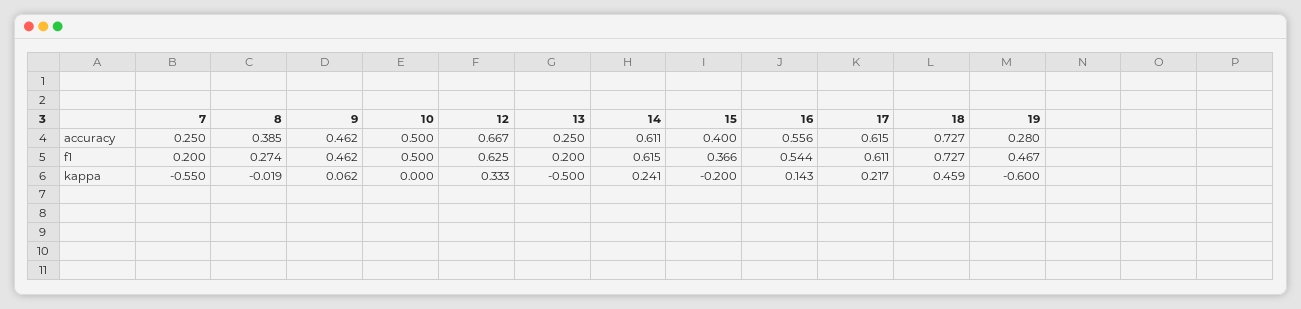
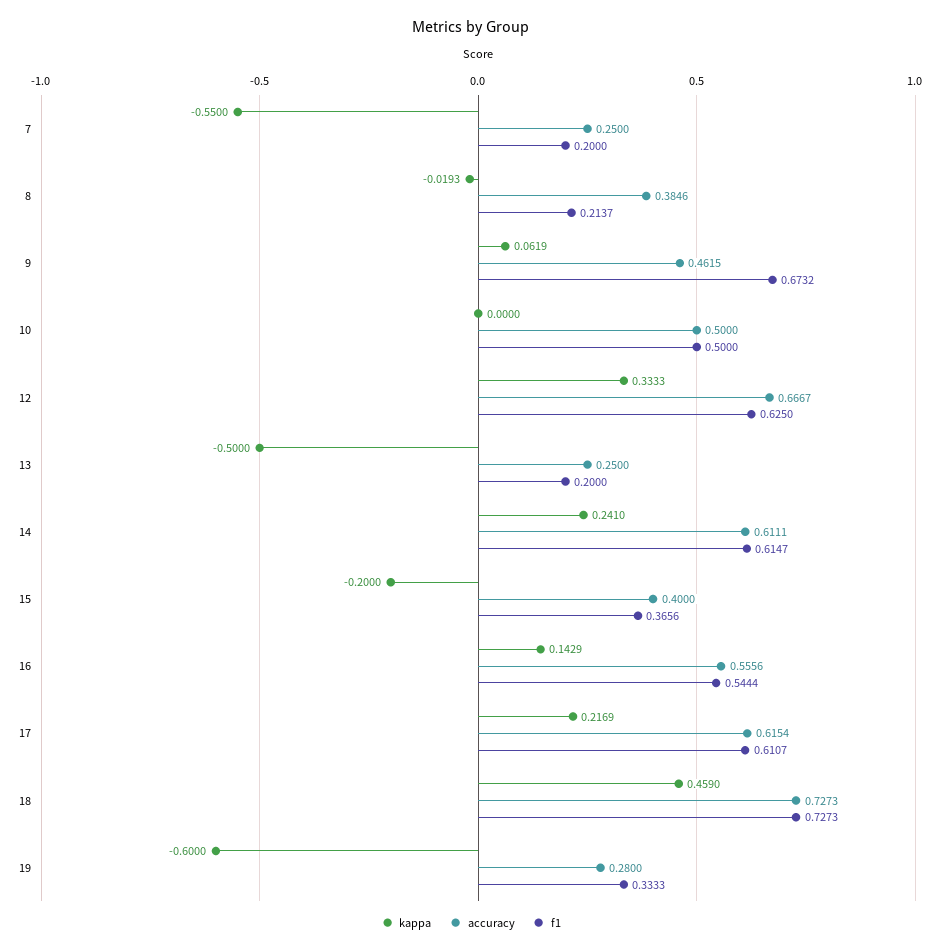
f1, 8: 0.274 -> 0.2137
f1, 9: 0.462 -> 0.6732
f1, 19: 0.467 -> 0.3333

